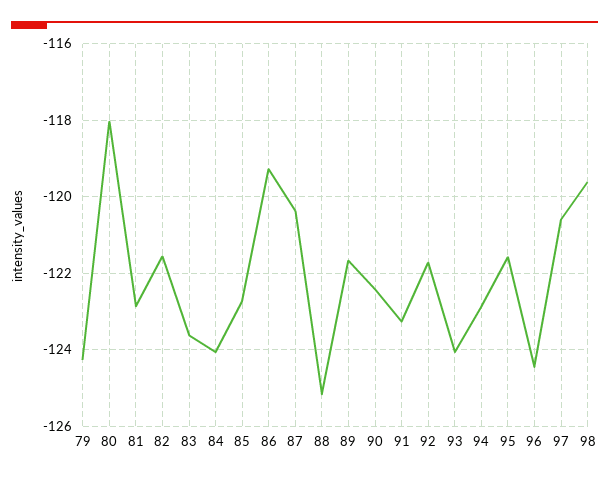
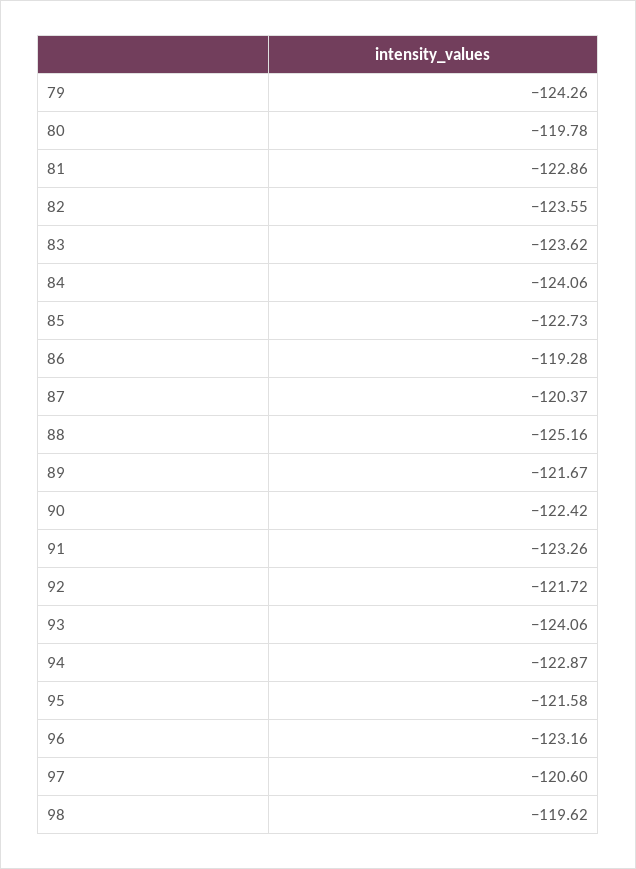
80: -118 -> -119.78
82: -121.6 -> -123.55
96: -124.4 -> -123.16

